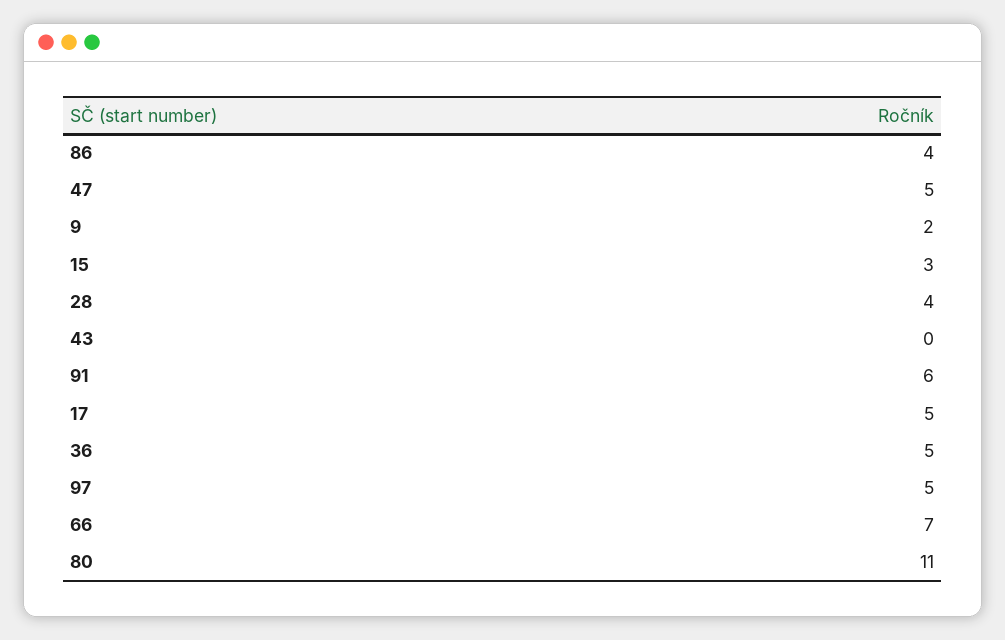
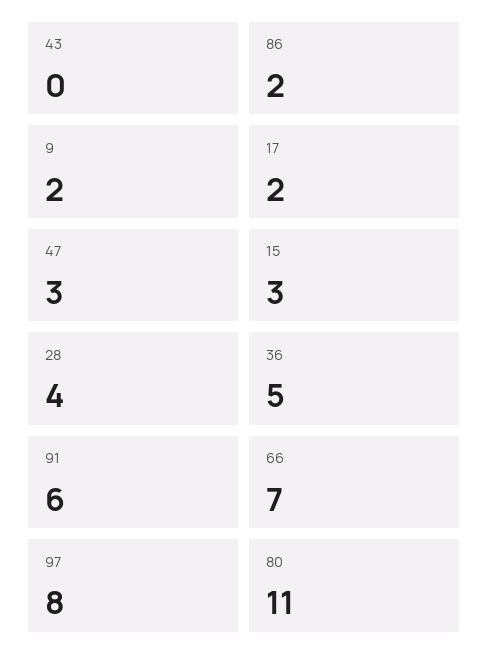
86: 4 -> 2
47: 5 -> 3
17: 5 -> 2
97: 5 -> 8

